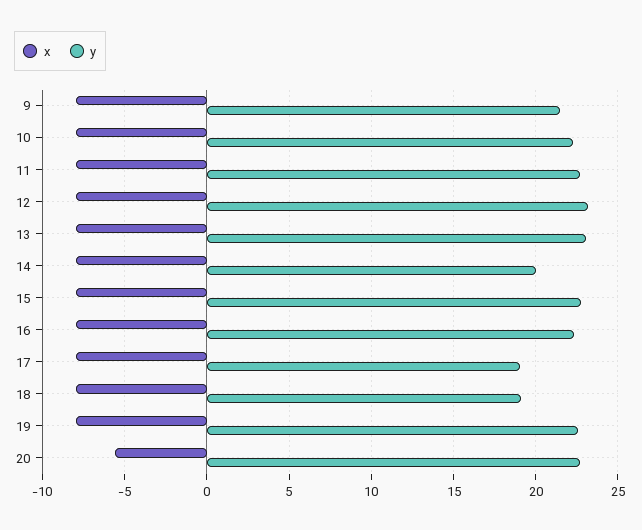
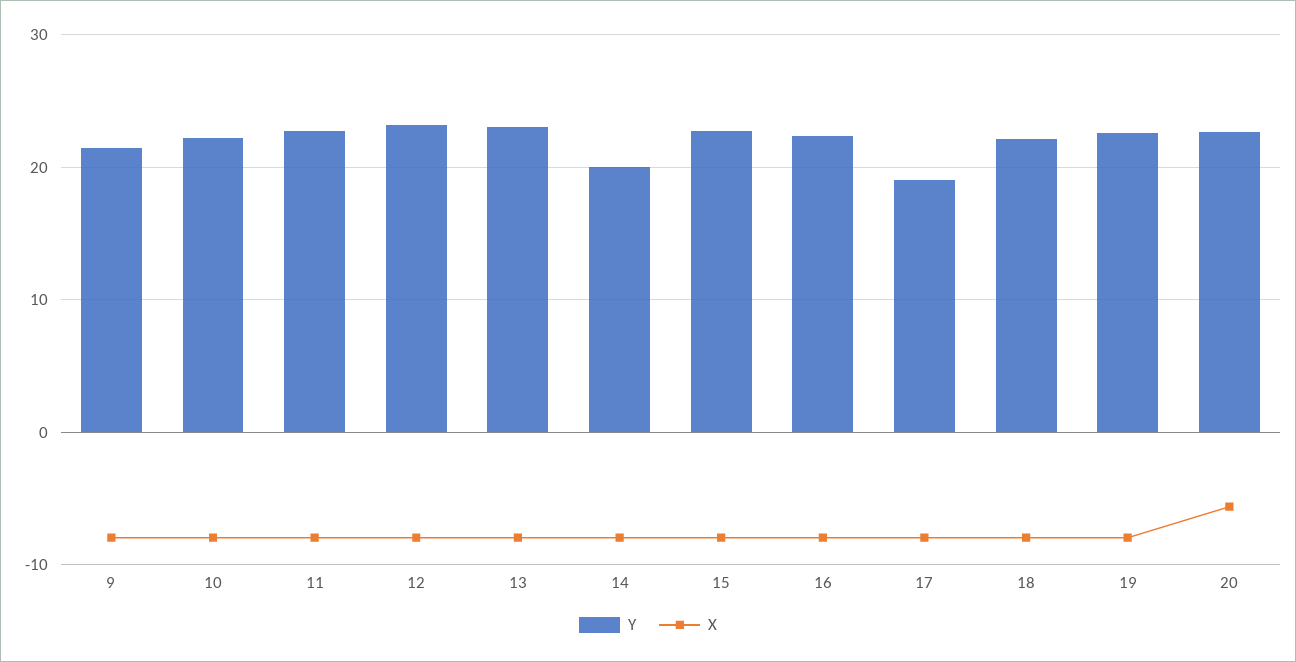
y, 18: 19 -> 22

